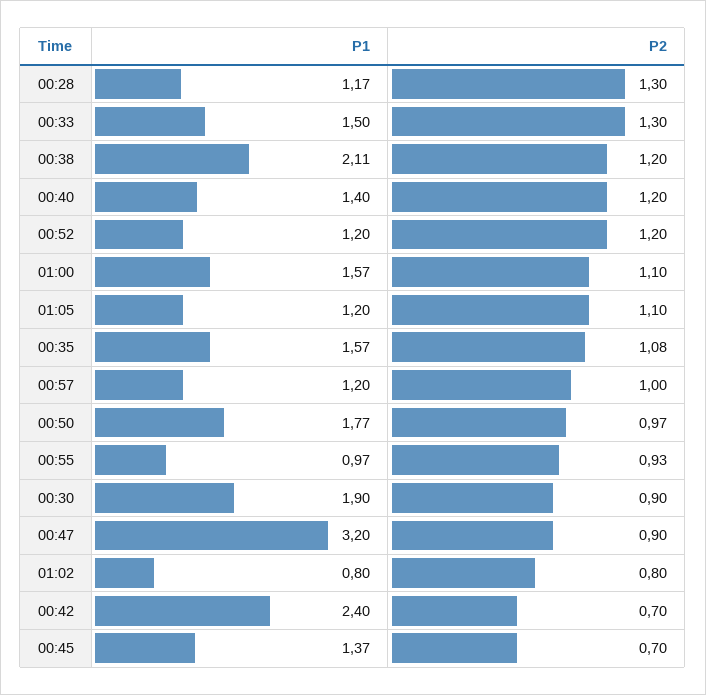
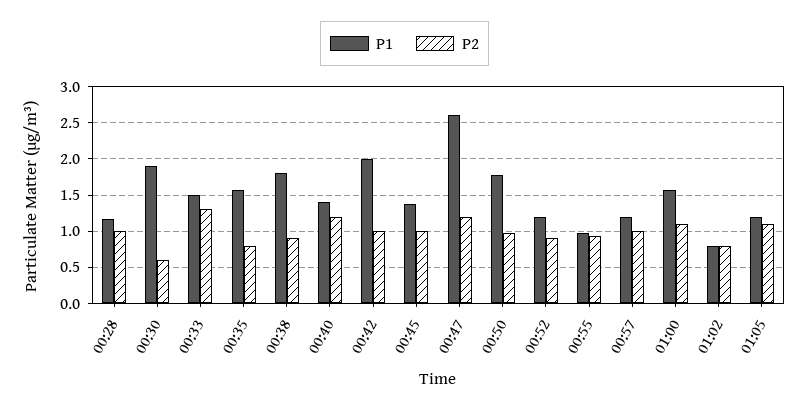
P2, 00:28: 1.3 -> 1
P1, 00:38: 2.11 -> 1.8
P2, 00:38: 1.2 -> 0.9
P2, 00:52: 1.2 -> 0.9
P2, 00:35: 1.08 -> 0.8
P2, 00:30: 0.9 -> 0.6
P1, 00:47: 3.2 -> 2.6
P2, 00:47: 0.9 -> 1.2
P1, 00:42: 2.4 -> 2
P2, 00:42: 0.7 -> 1
P2, 00:45: 0.7 -> 1

